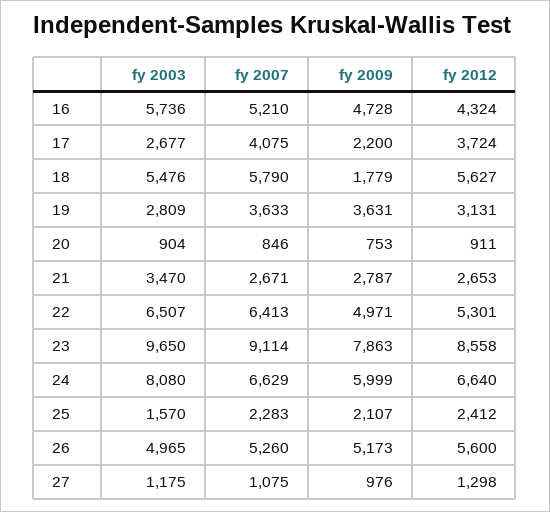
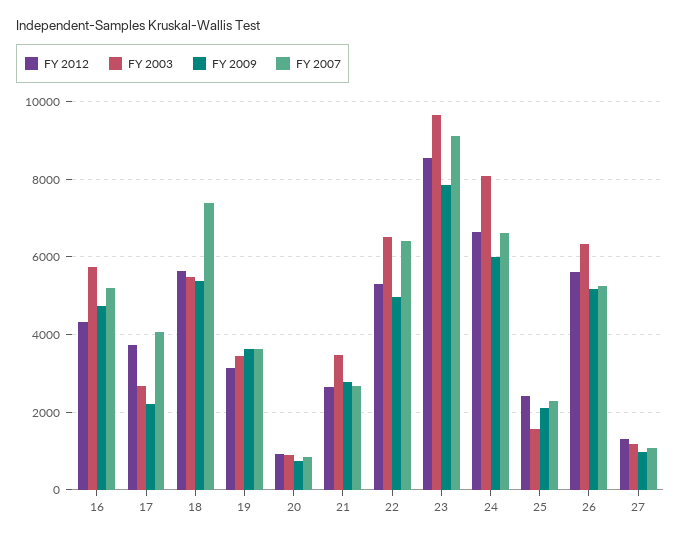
fy 2007, 18: 5790 -> 7400
fy 2009, 18: 1779 -> 5400
fy 2003, 19: 2809 -> 3400
fy 2003, 26: 4965 -> 6400

